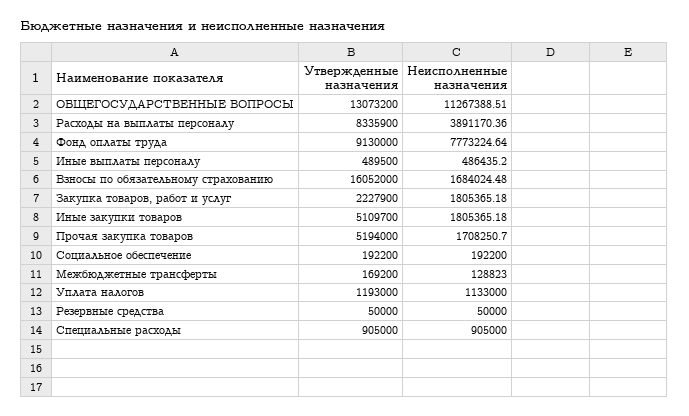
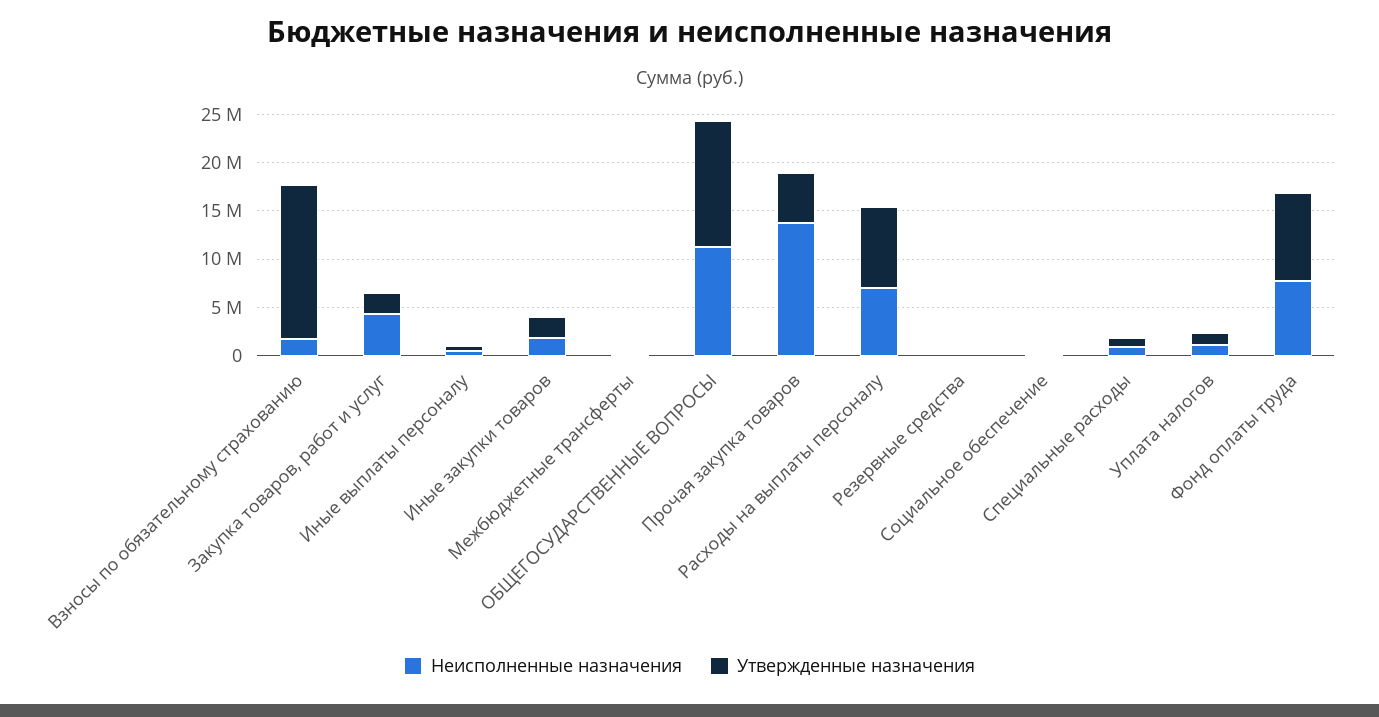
Неисполненные назначения, Расходы на выплаты персоналу: 3891170.36 -> 7000000
Неисполненные назначения, Закупка товаров, работ и услуг: 1805365.18 -> 4000000
Утвержденные назначения, Иные закупки товаров: 5109700 -> 2000000
Неисполненные назначения, Прочая закупка товаров: 1708250.7 -> 14000000

